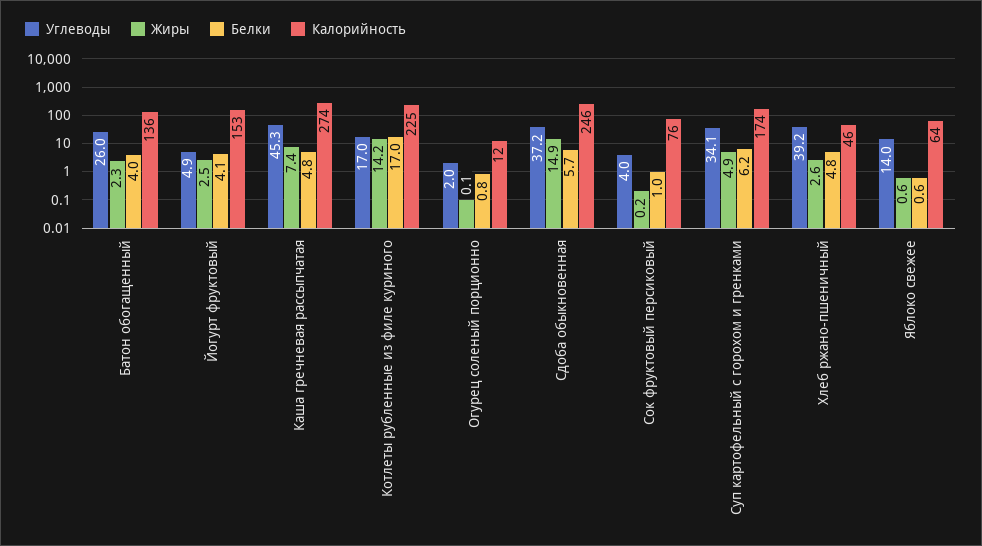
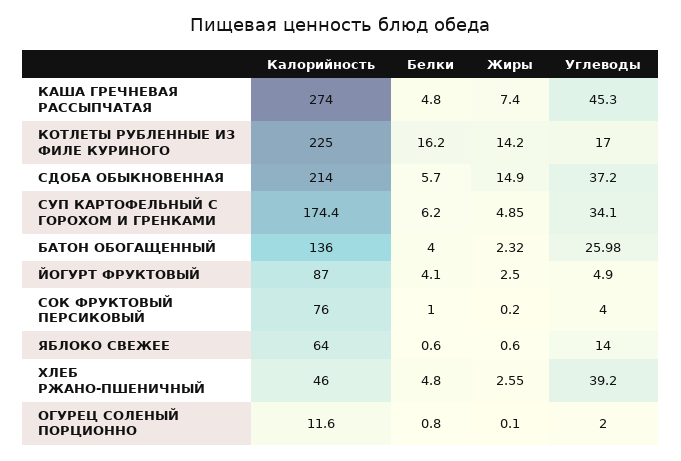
Калорийность, Йогурт фруктовый: 153 -> 87
Белки, Котлеты рубленные из филе куриного: 17 -> 16.2
Калорийность, Сдоба обыкновенная: 246 -> 214

